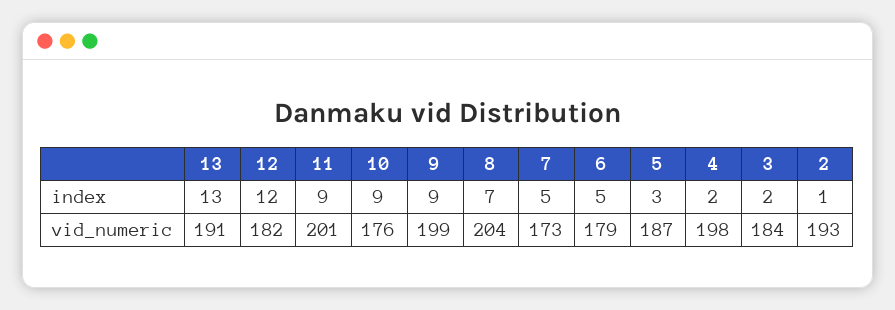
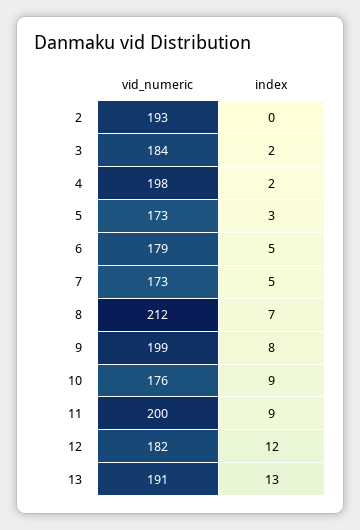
9, index: 9 -> 8
2, index: 1 -> 0
11, vid_numeric: 201 -> 200
8, vid_numeric: 204 -> 212
5, vid_numeric: 187 -> 173

